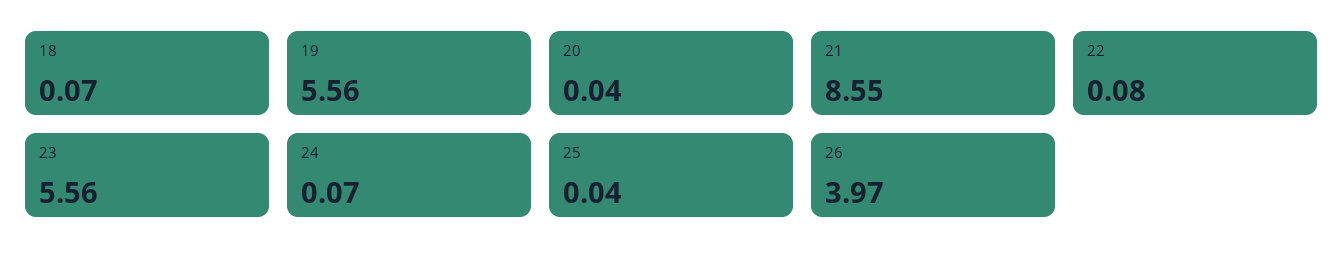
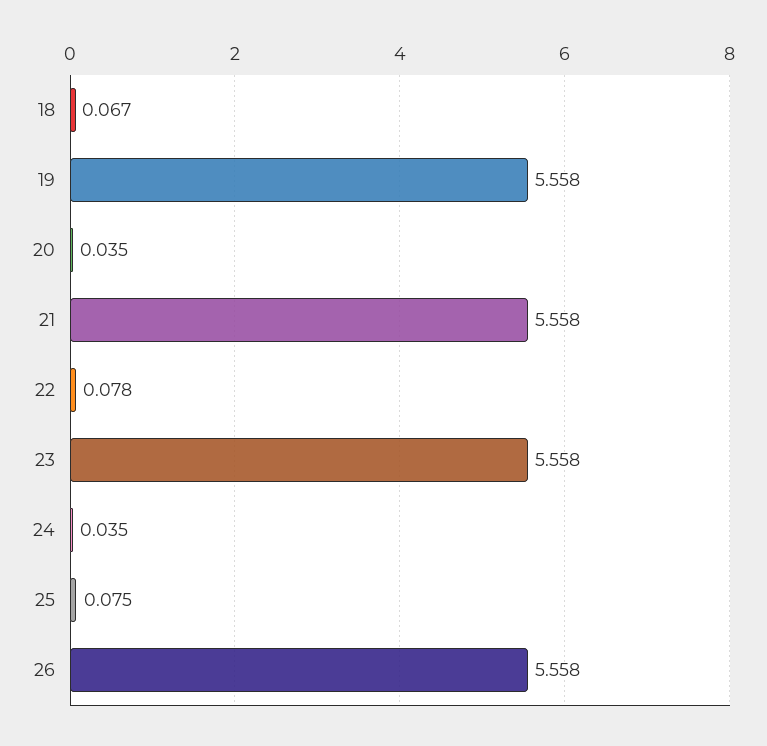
21: 8.55 -> 5.558
24: 0.07 -> 0.035
25: 0.04 -> 0.075
26: 3.97 -> 5.558

